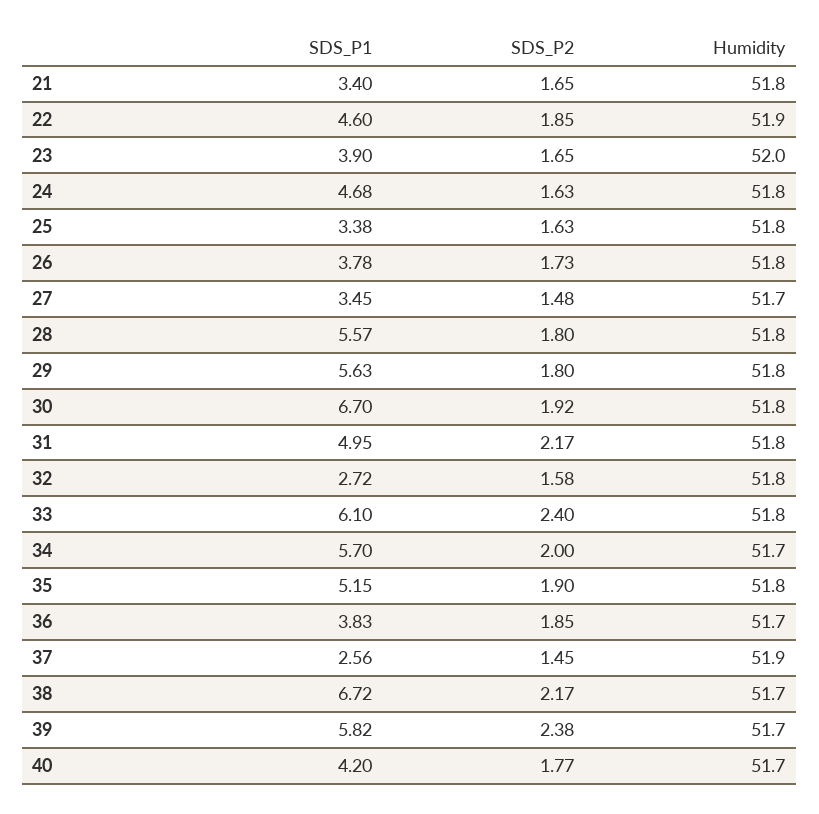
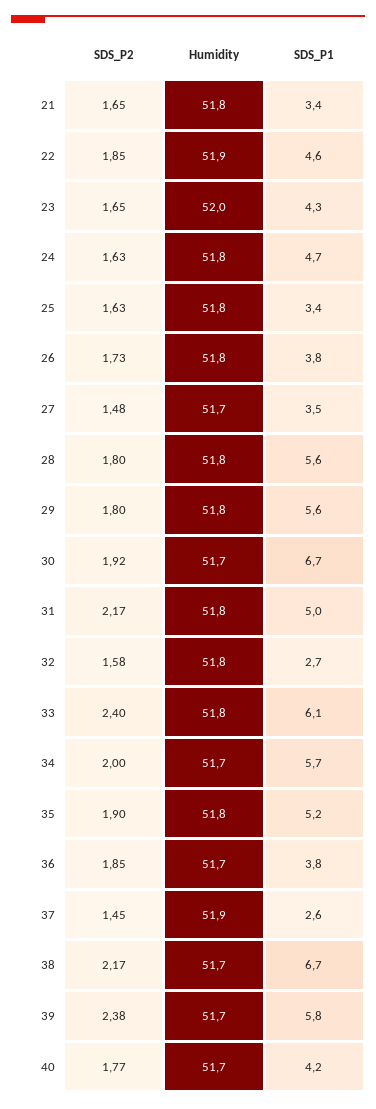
SDS_P1, 23: 3.9 -> 4.3
Humidity, 30: 51.8 -> 51.7

